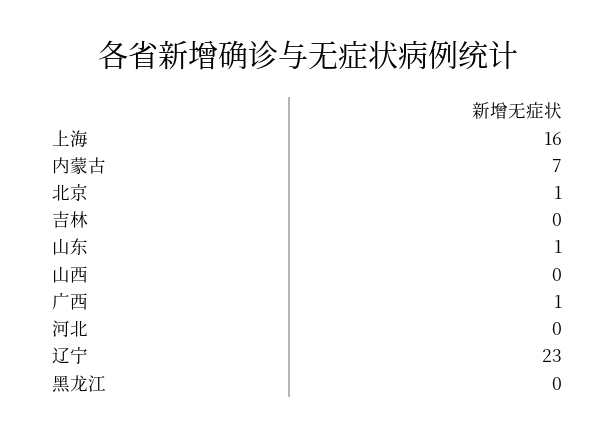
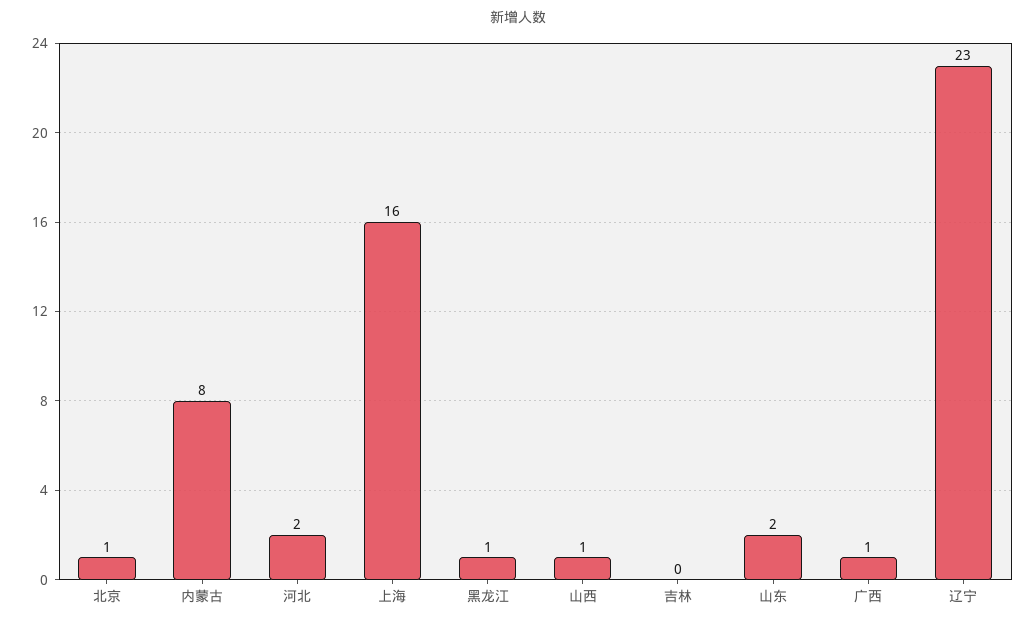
内蒙古: 7 -> 8
山东: 1 -> 2
山西: 0 -> 1
河北: 0 -> 2
黑龙江: 0 -> 1

